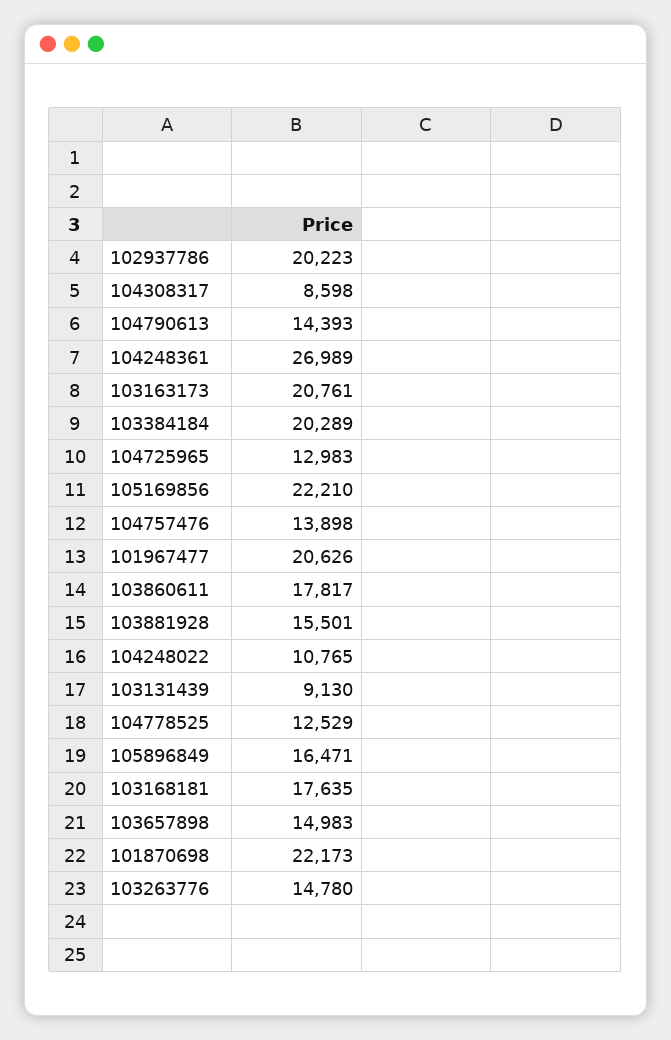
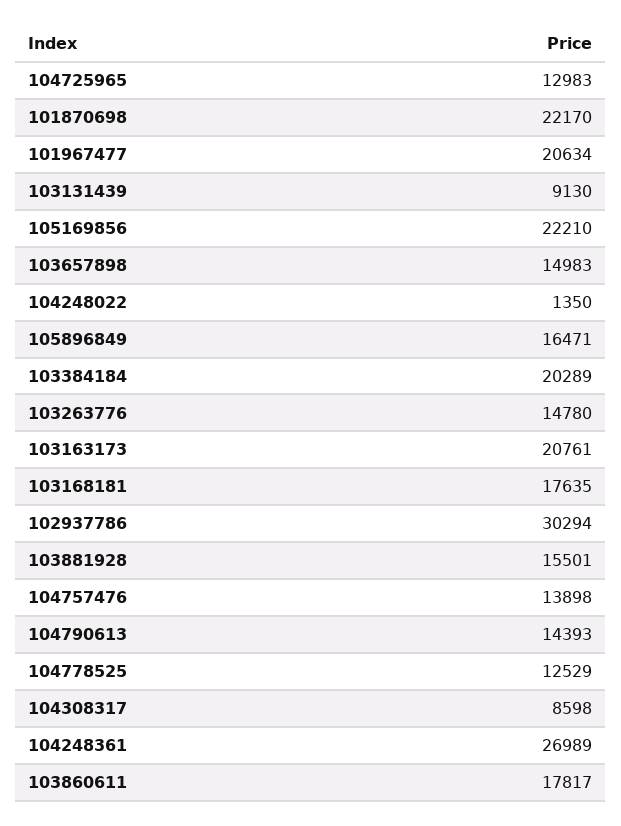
102937786: 20223 -> 30294
101967477: 20626 -> 20634
104248022: 10765 -> 1350
101870698: 22173 -> 22170

